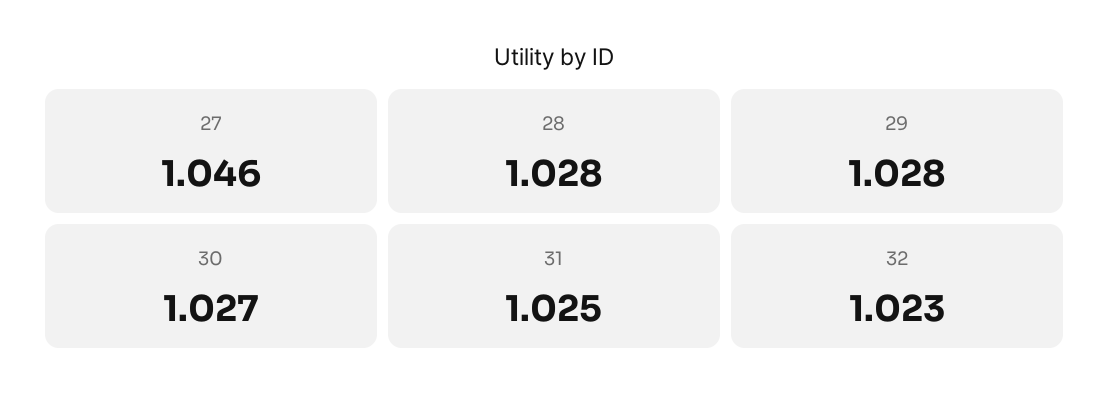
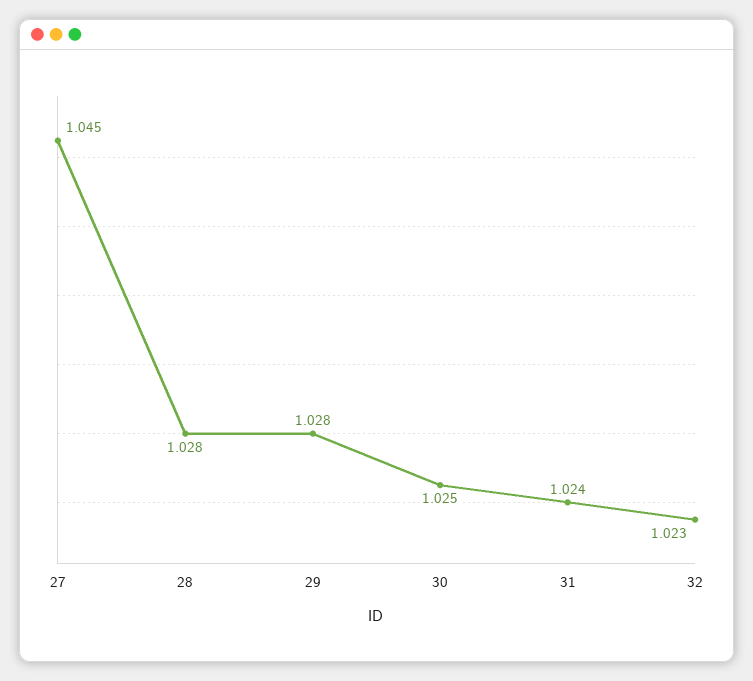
27: 1.046 -> 1.045
30: 1.027 -> 1.025
31: 1.025 -> 1.024

